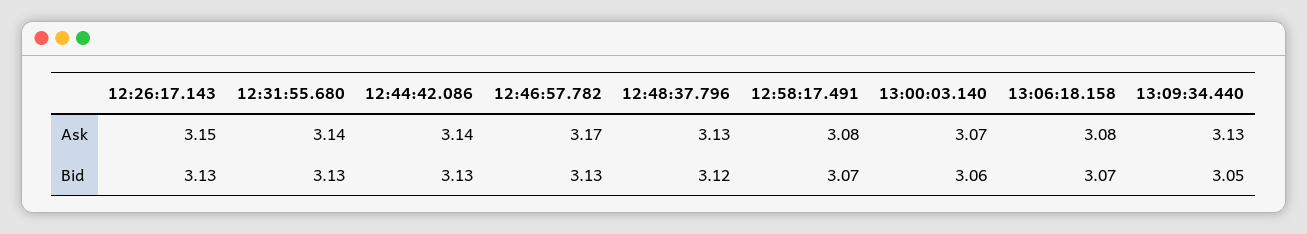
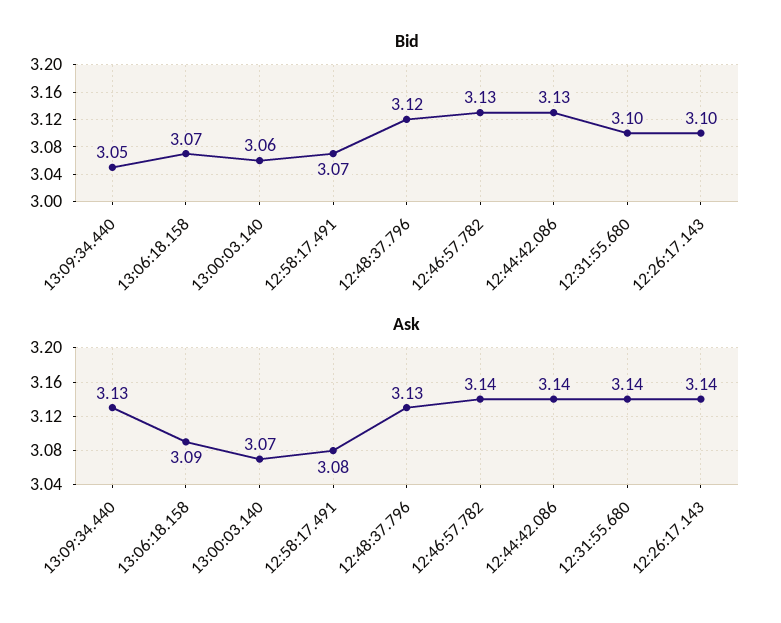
Ask, 12:26:17.143: 3.15 -> 3.14
Ask, 12:46:57.782: 3.17 -> 3.14
Ask, 13:06:18.158: 3.08 -> 3.09
Bid, 12:26:17.143: 3.13 -> 3.1
Bid, 12:31:55.680: 3.13 -> 3.1

